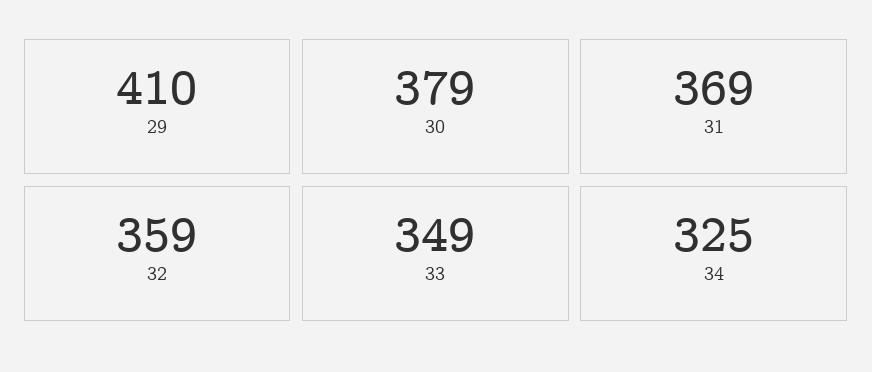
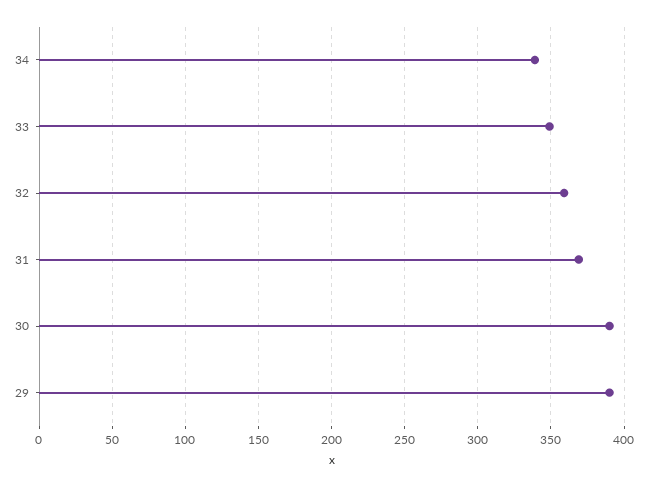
29: 410 -> 390
30: 379 -> 390
34: 325 -> 340

